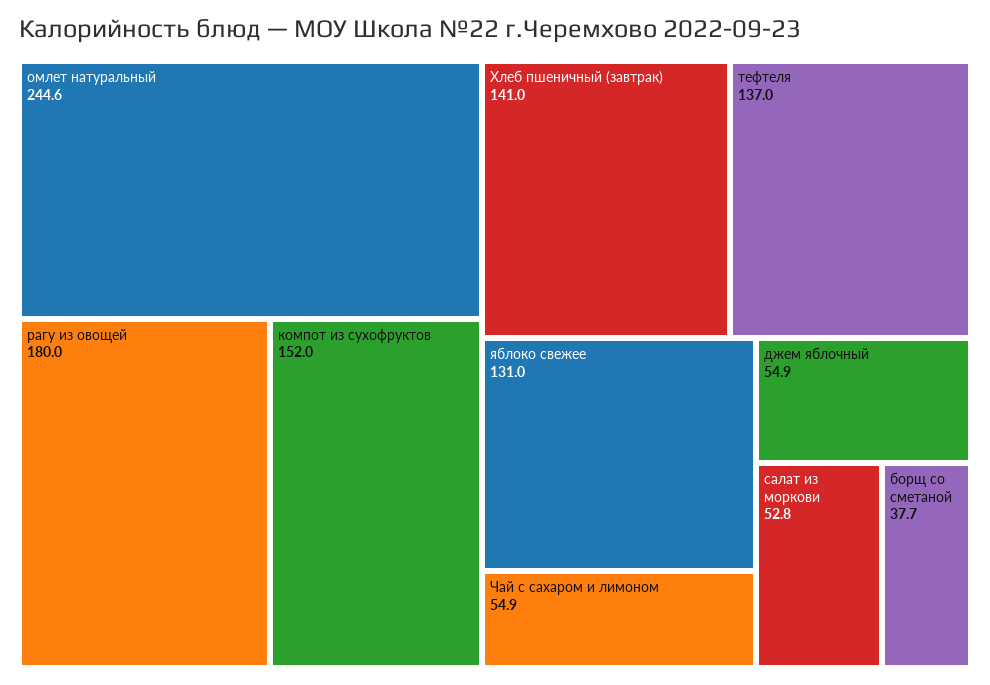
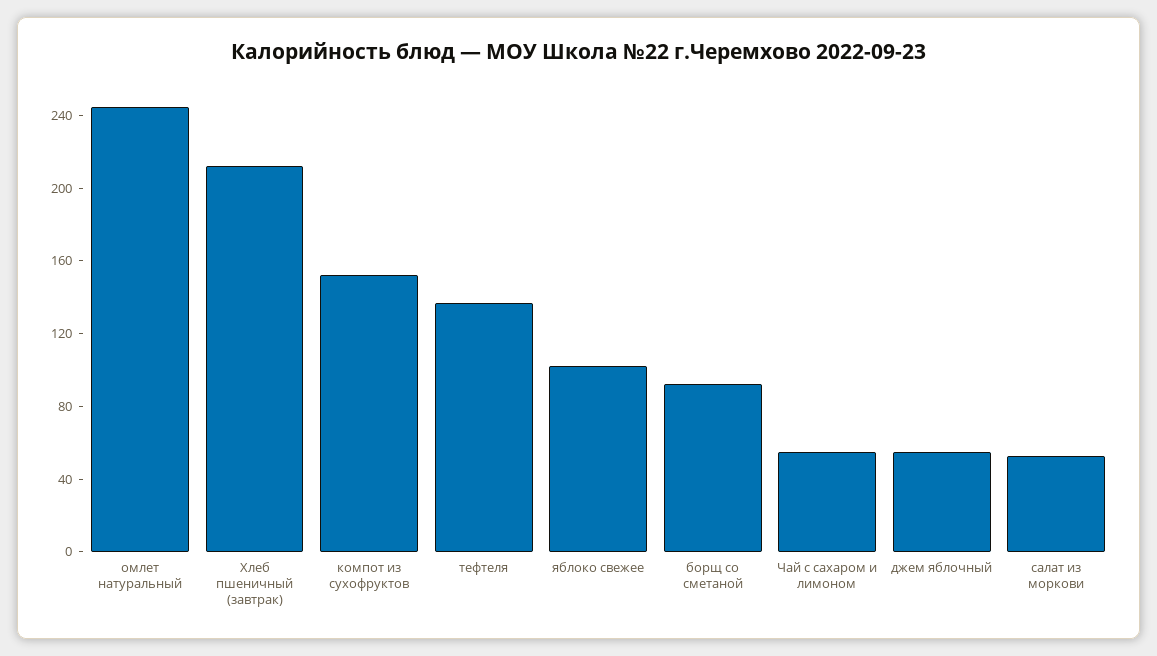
рагу из овощей: 180 -> none
Хлеб пшеничный (завтрак): 141 -> 210
яблоко свежее: 131 -> 100
борщ со сметаной: 37.7 -> 90

